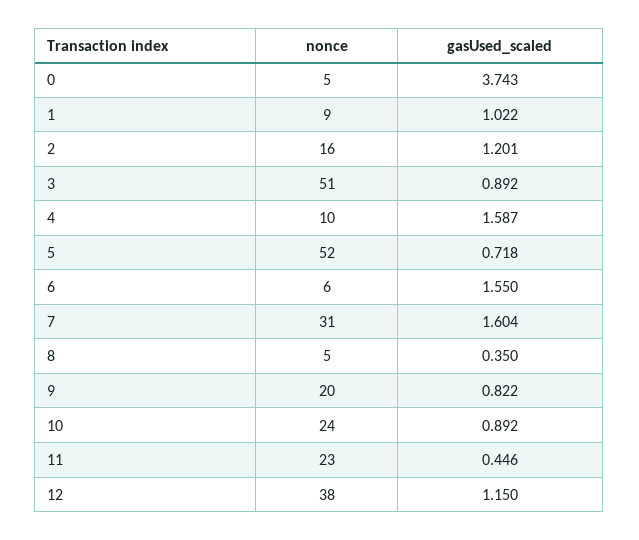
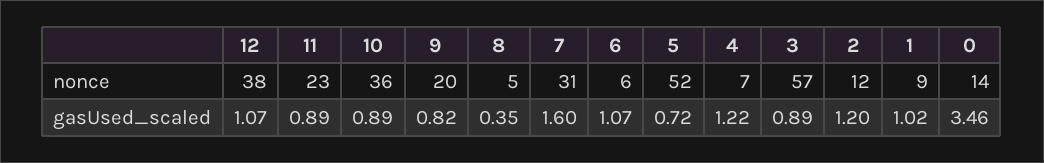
nonce, 0: 5 -> 14
gasUsed_scaled, 0: 3.743 -> 3.46
nonce, 2: 16 -> 12
nonce, 3: 51 -> 57
nonce, 4: 10 -> 7
gasUsed_scaled, 4: 1.587 -> 1.22
gasUsed_scaled, 6: 1.55 -> 1.07
nonce, 10: 24 -> 36
gasUsed_scaled, 11: 0.446 -> 0.89
gasUsed_scaled, 12: 1.15 -> 1.07

